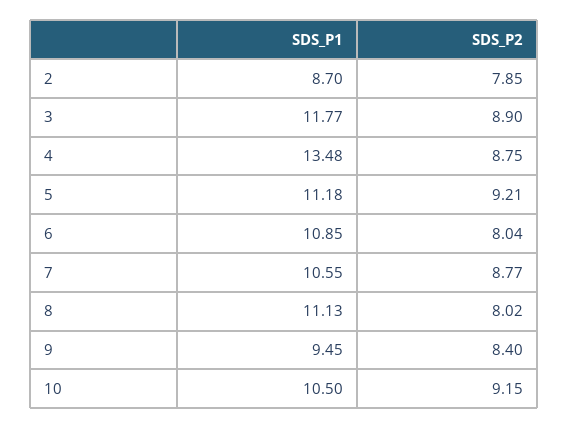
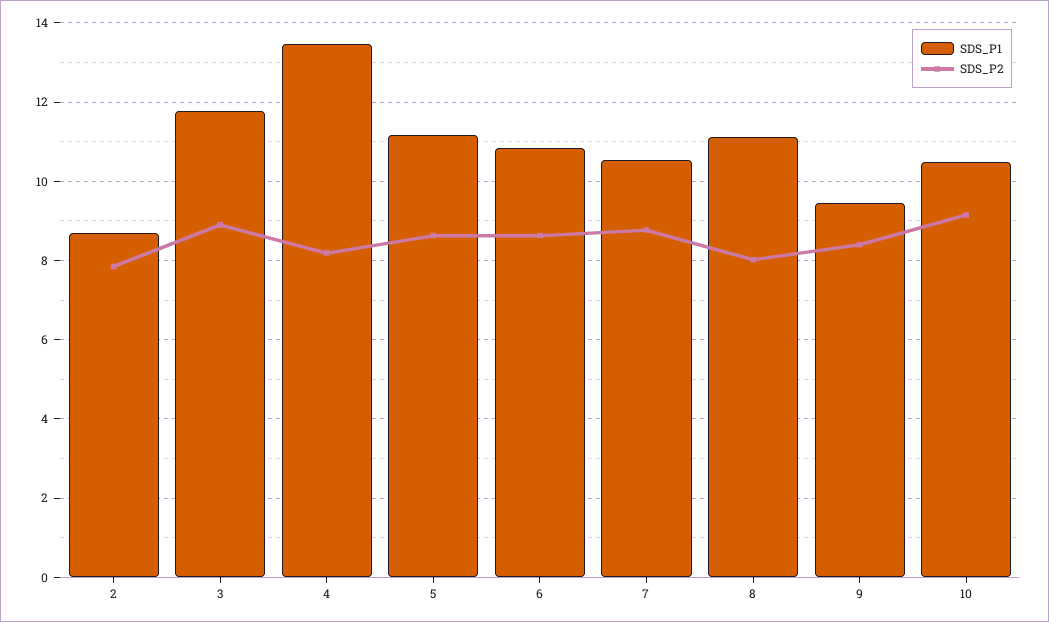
SDS_P2, 4: 8.75 -> 8.2
SDS_P2, 5: 9.21 -> 8.6
SDS_P2, 6: 8.04 -> 8.6

